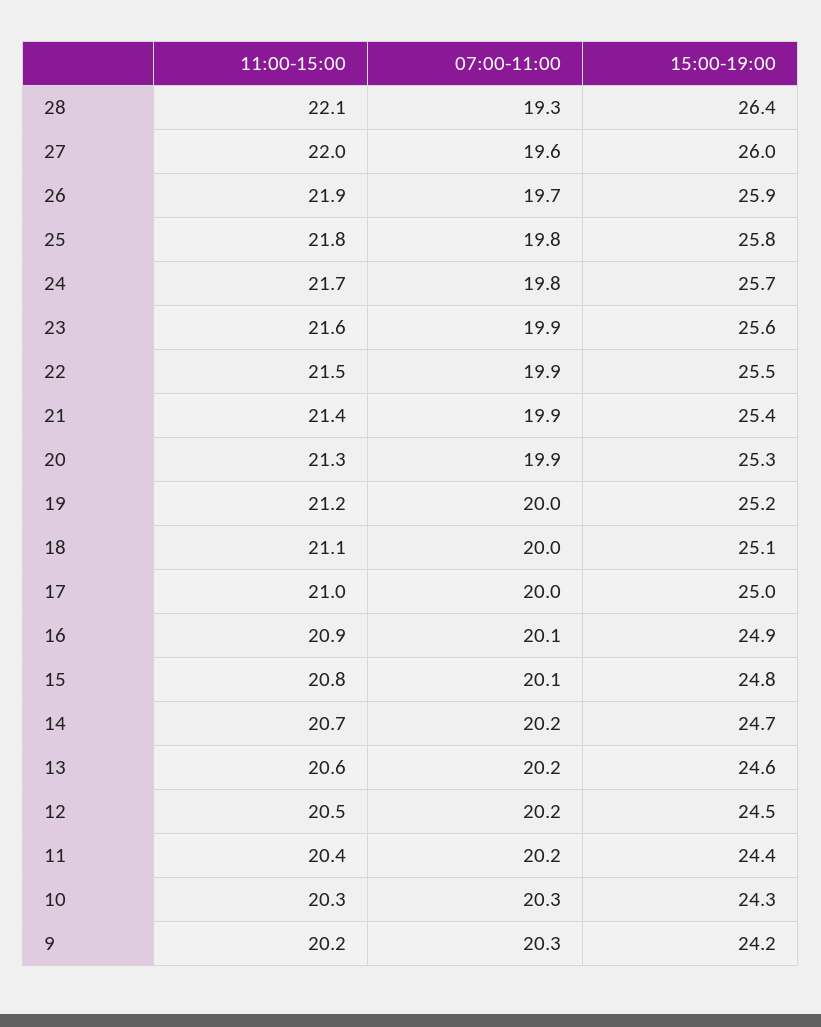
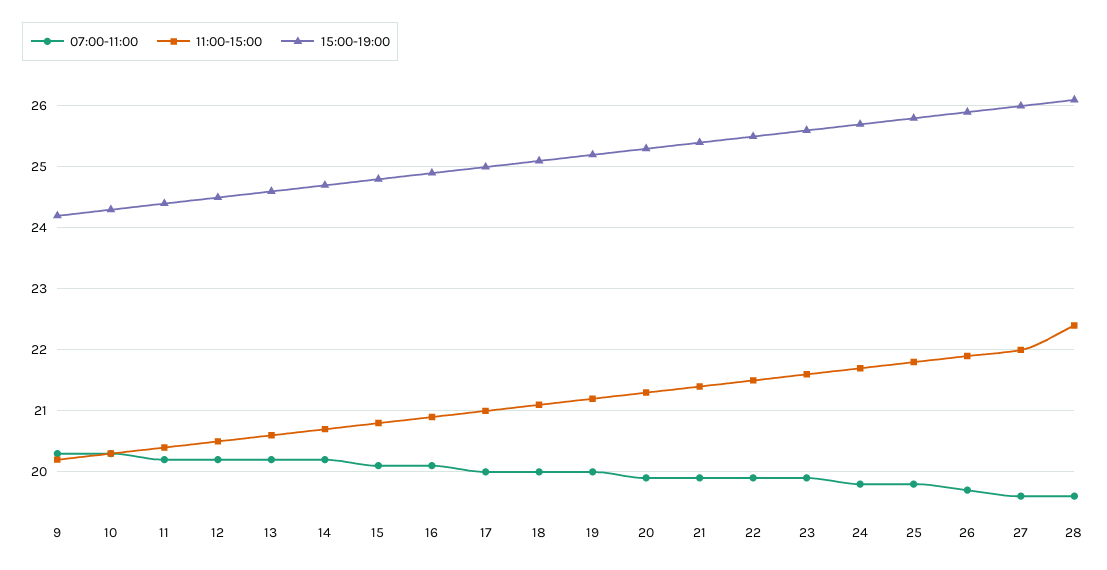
11:00-15:00, 28: 22.1 -> 22.4
07:00-11:00, 28: 19.3 -> 19.6
15:00-19:00, 28: 26.4 -> 26.1

